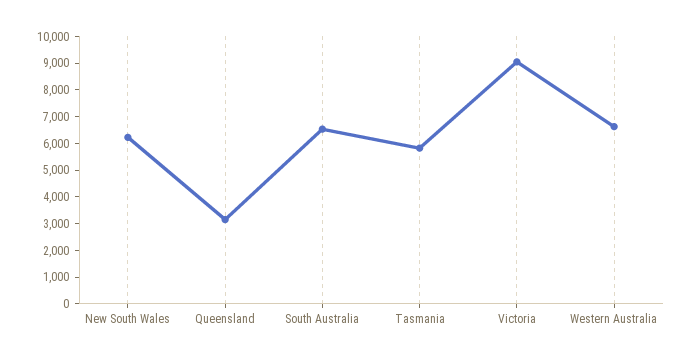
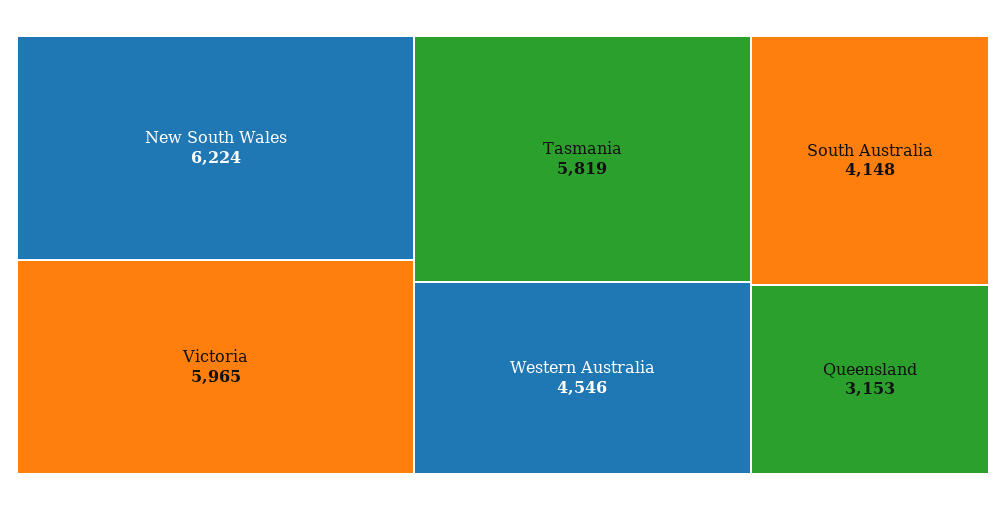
South Australia: 6500 -> 4148
Victoria: 9000 -> 5965
Western Australia: 6500 -> 4546

